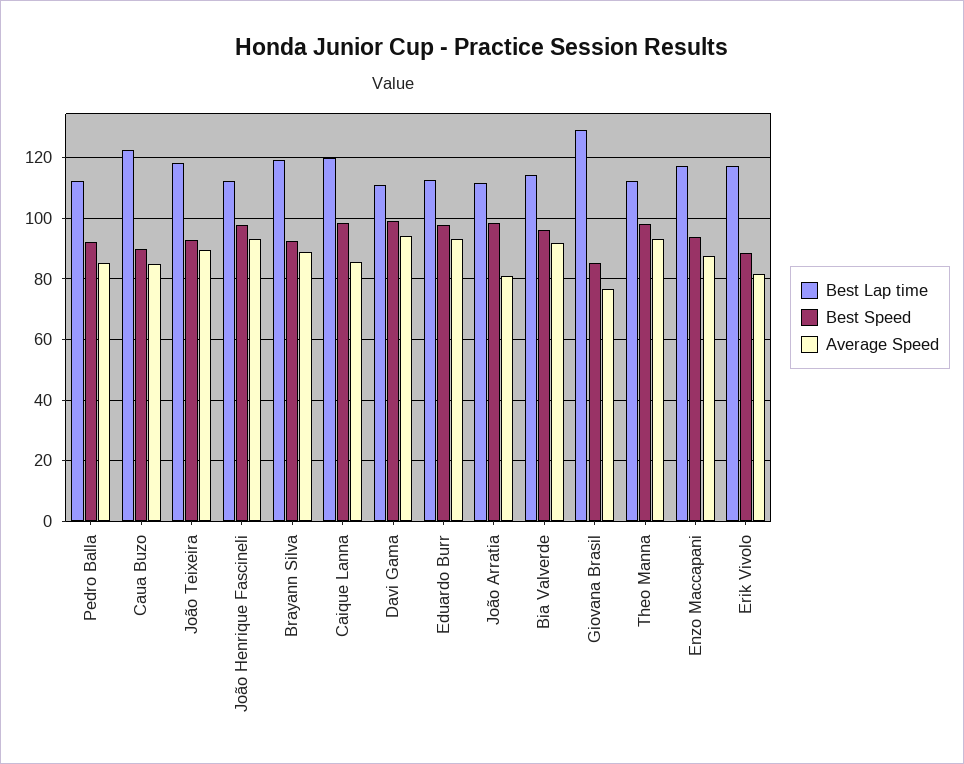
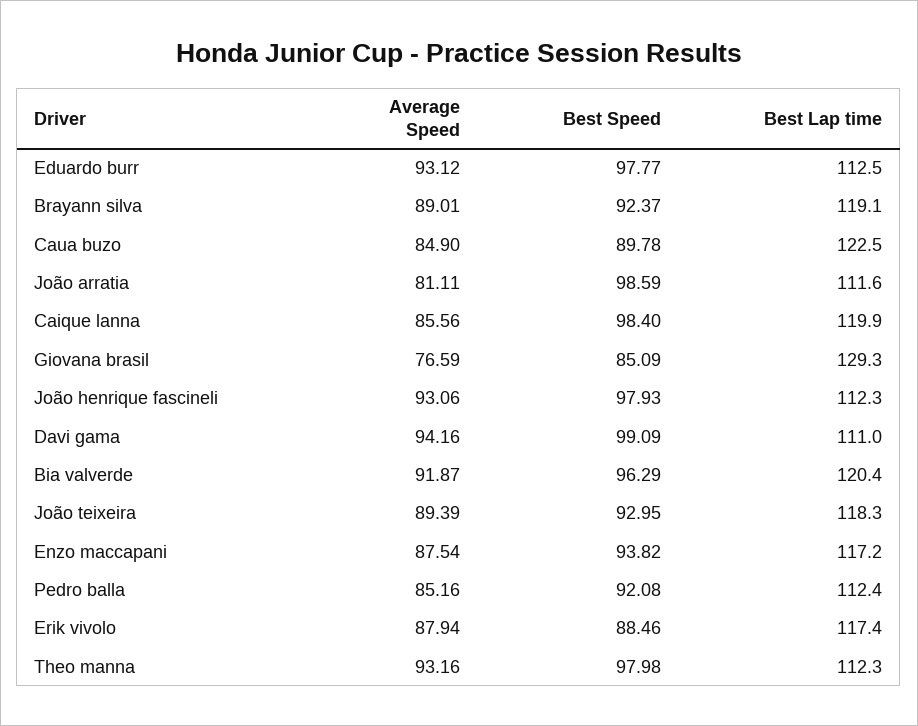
Best Lap time, Bia Valverde: 114 -> 120.4
Average Speed, Erik Vivolo: 82 -> 87.94

